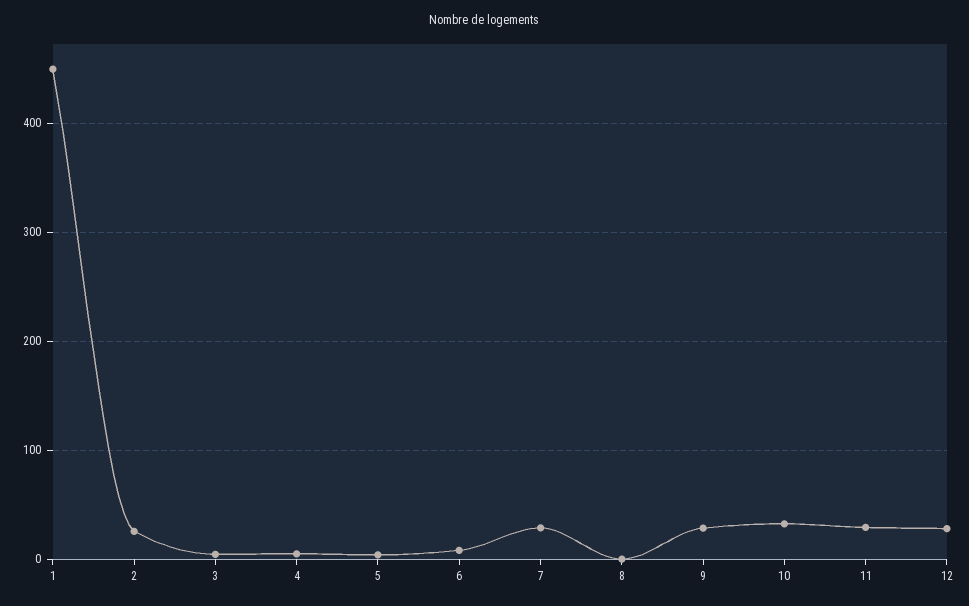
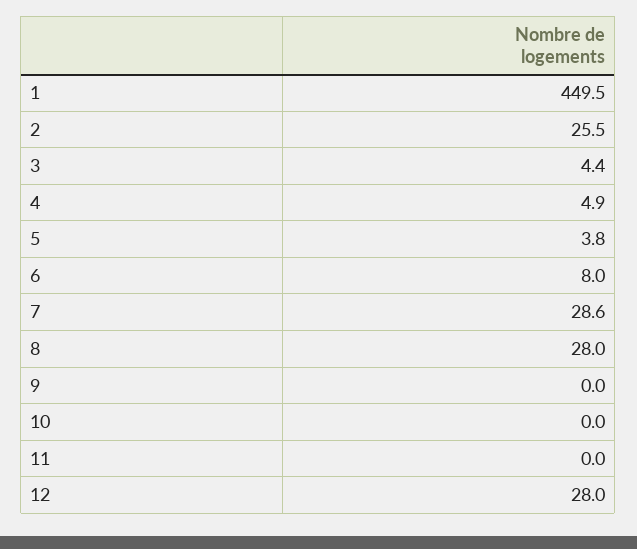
8: 0 -> 28
9: 30 -> 0
10: 30 -> 0
11: 30 -> 0

